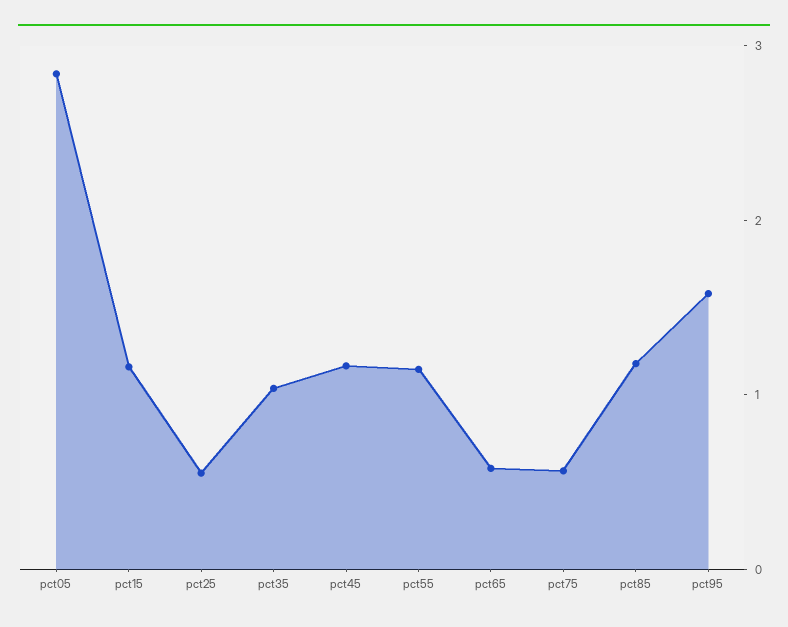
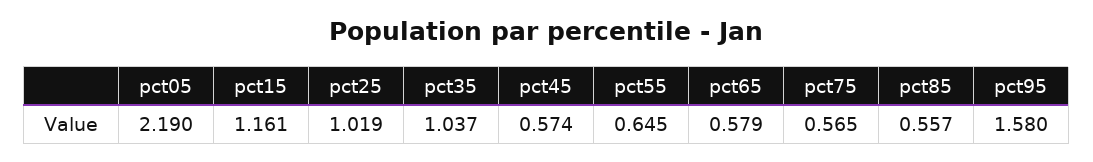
pct05: 2.8 -> 2.19
pct25: 0.6 -> 1.019
pct45: 1.2 -> 0.574
pct55: 1.2 -> 0.645
pct85: 1.2 -> 0.557

